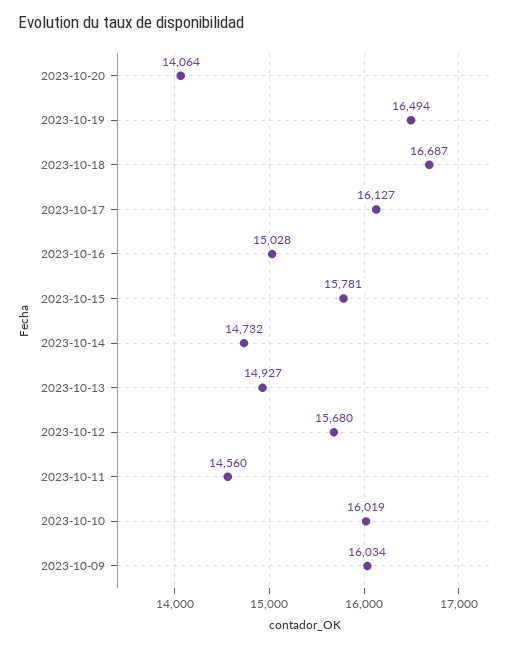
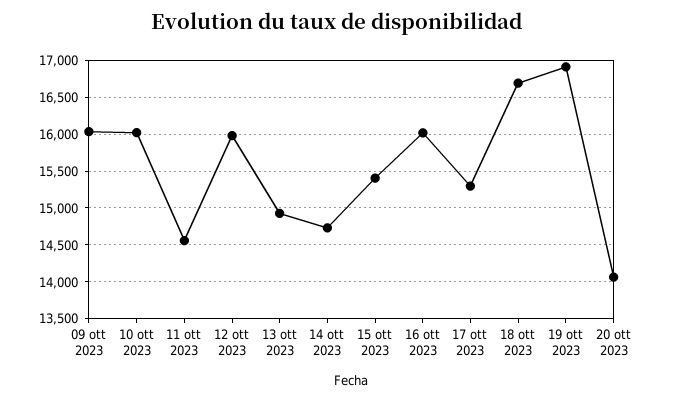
2023-10-19: 16494 -> 16900
2023-10-17: 16127 -> 15300
2023-10-16: 15028 -> 16000
2023-10-15: 15781 -> 15400
2023-10-12: 15680 -> 16000

